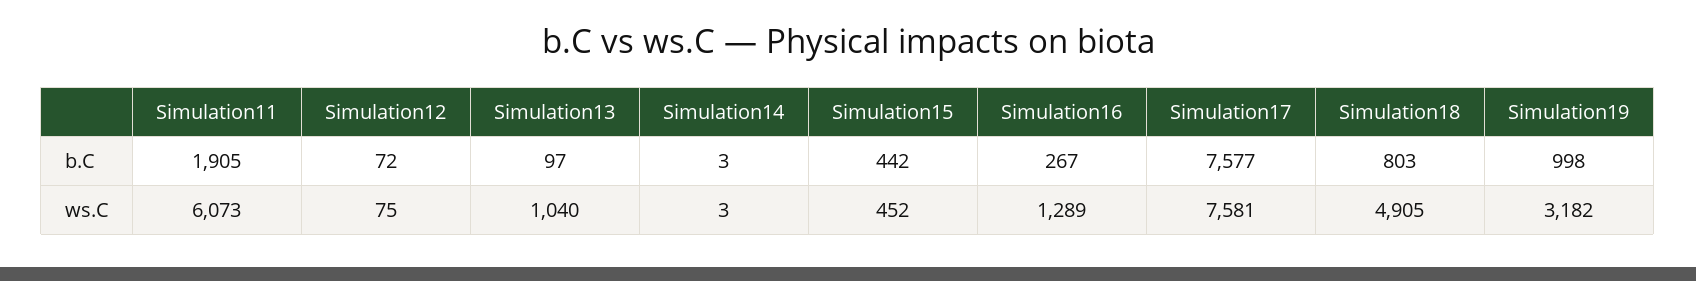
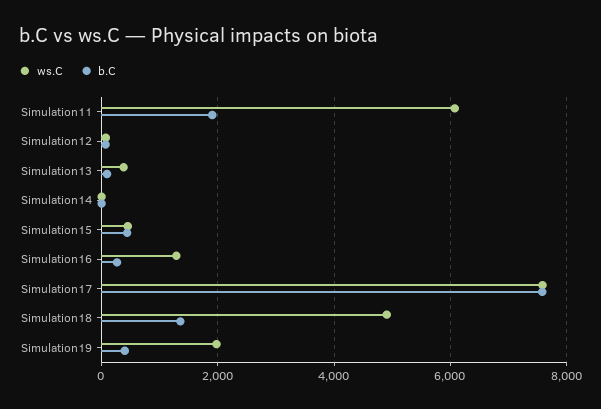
b.C, Simulation18: 803 -> 1400
b.C, Simulation19: 998 -> 400
ws.C, Simulation13: 1040 -> 400
ws.C, Simulation19: 3182 -> 2000

